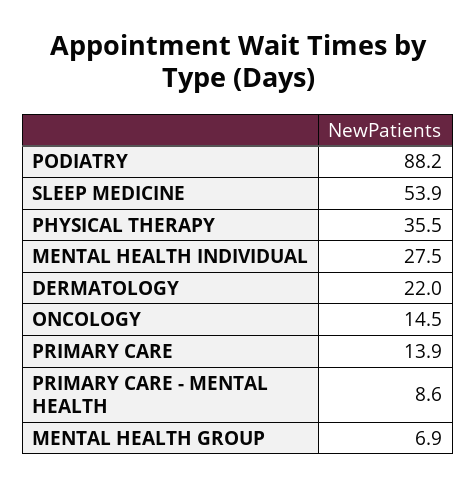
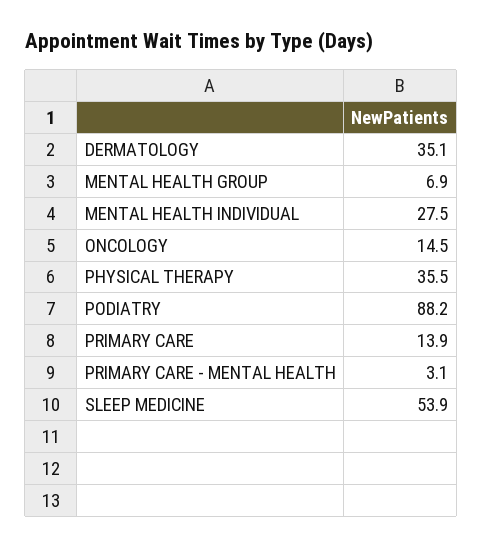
DERMATOLOGY: 22 -> 35.1
PRIMARY CARE - MENTAL HEALTH: 8.6 -> 3.1

